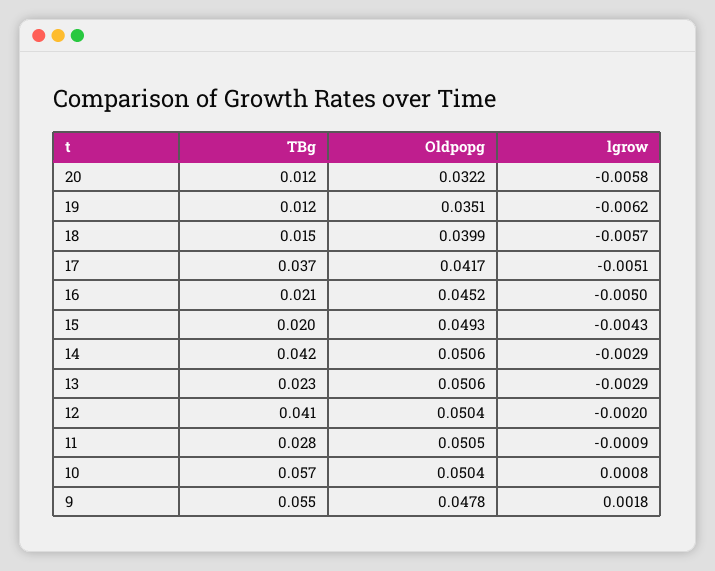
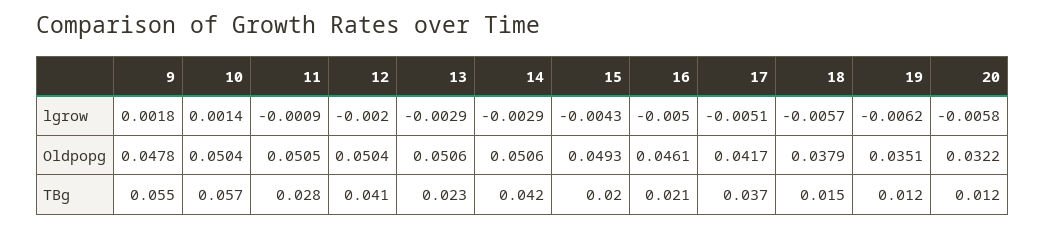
Oldpopg, 18: 0.0399 -> 0.0379
Oldpopg, 16: 0.0452 -> 0.0461
lgrow, 10: 0.0008 -> 0.0014

